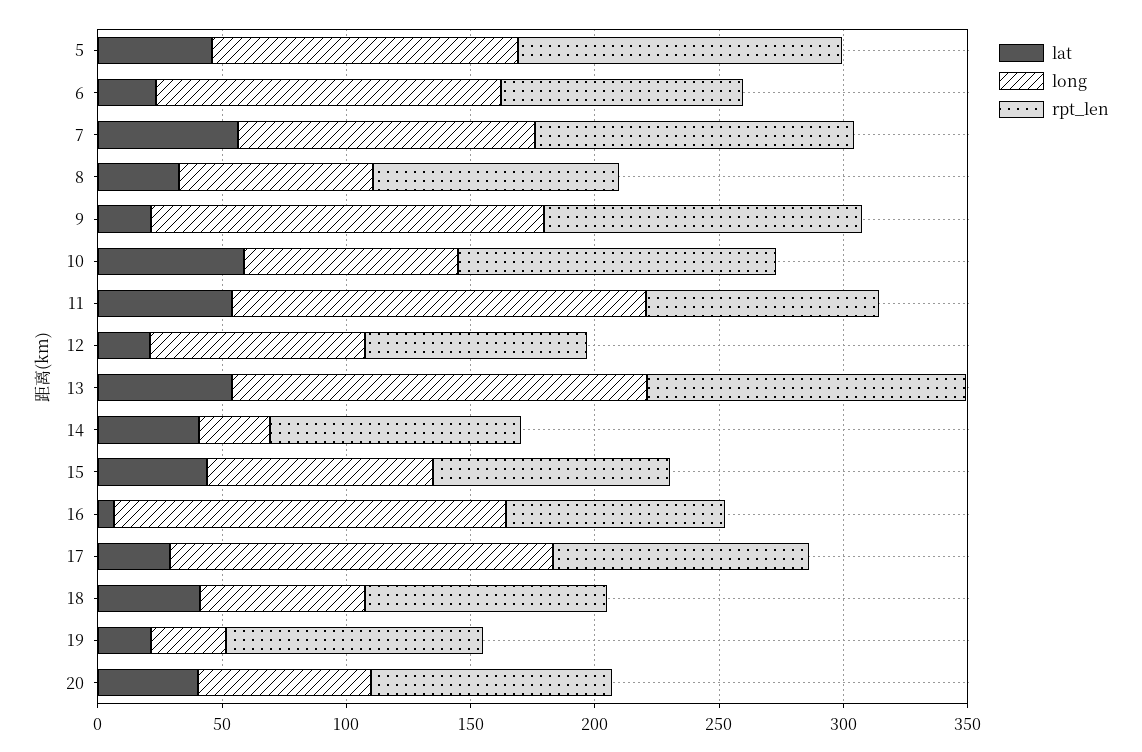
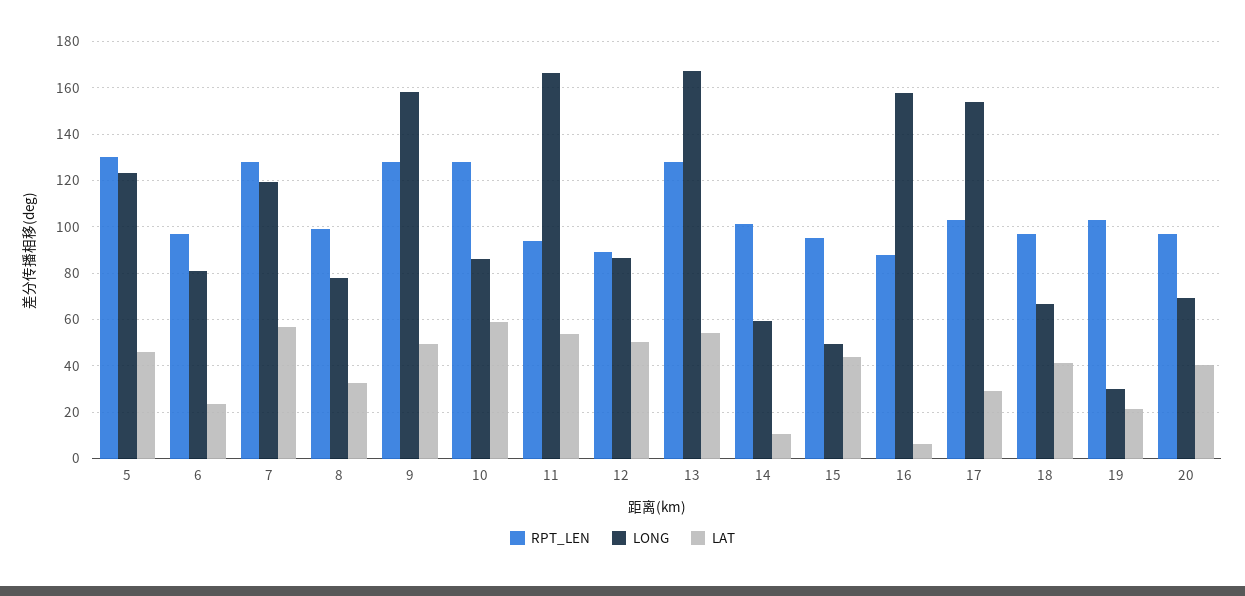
long, 6: 140 -> 80
lat, 9: 20 -> 50
lat, 12: 20 -> 50
lat, 14: 40 -> 10
long, 14: 30 -> 60
long, 15: 90 -> 50

